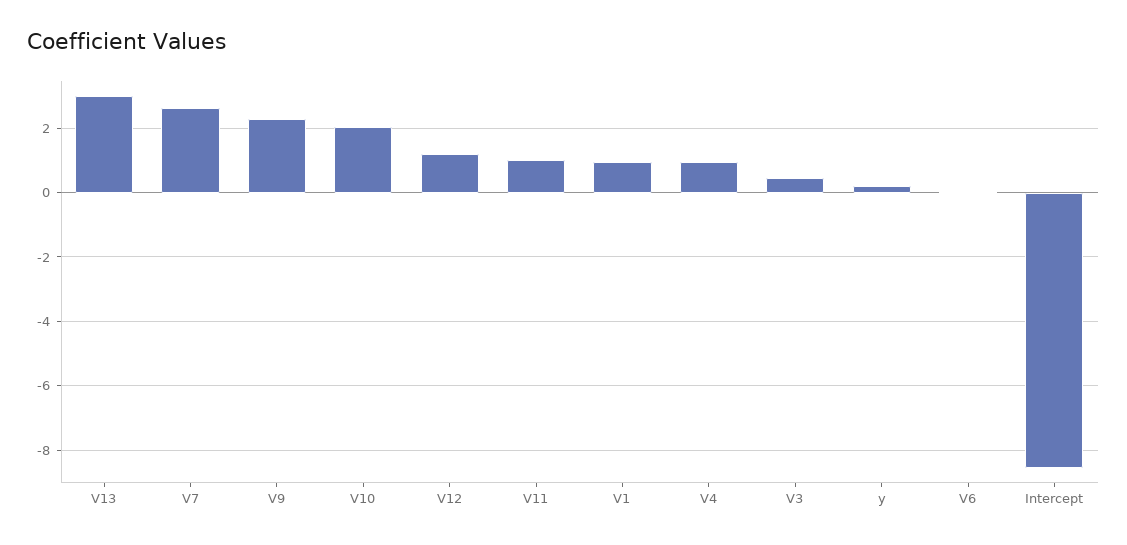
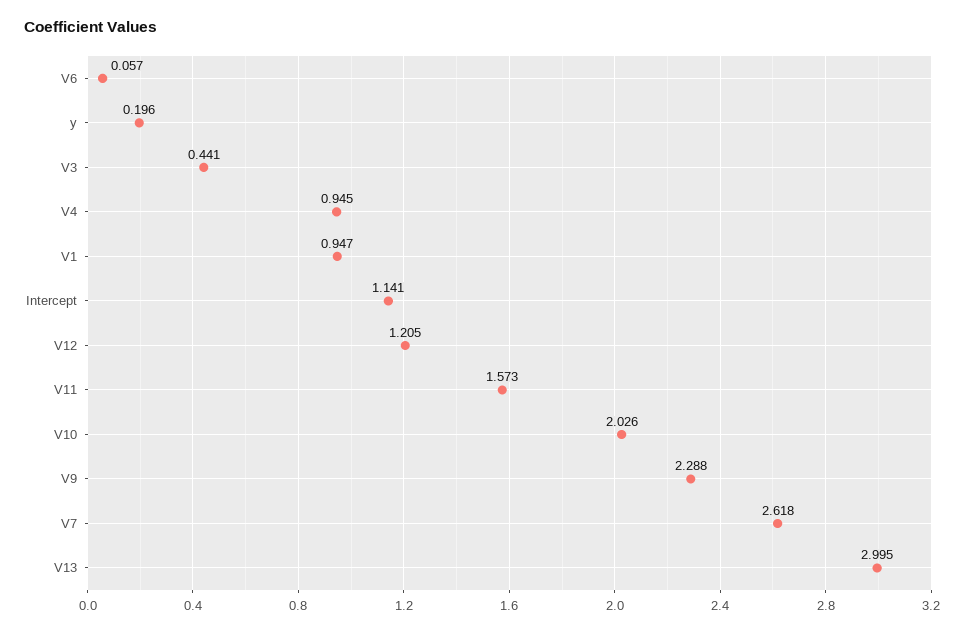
V11: 1 -> 1.573
Intercept: -8.6 -> 1.141

